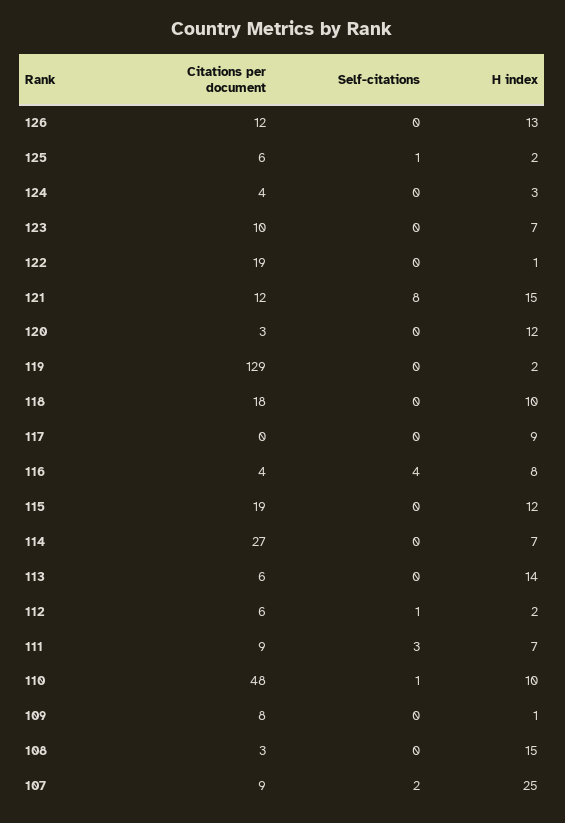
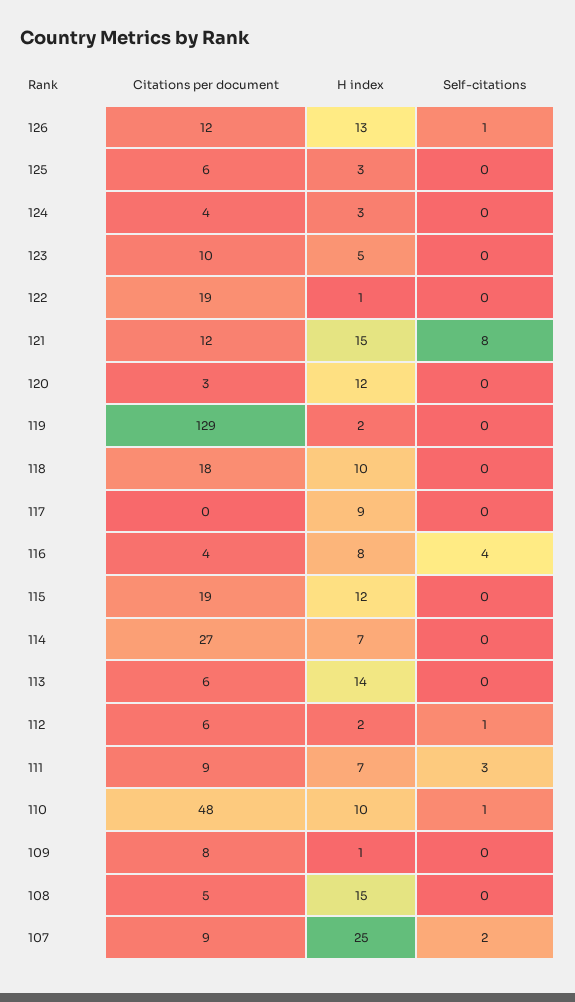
Self-citations, 126: 0 -> 1
Self-citations, 125: 1 -> 0
H index, 125: 2 -> 3
H index, 123: 7 -> 5
Citations per document, 108: 3 -> 5

